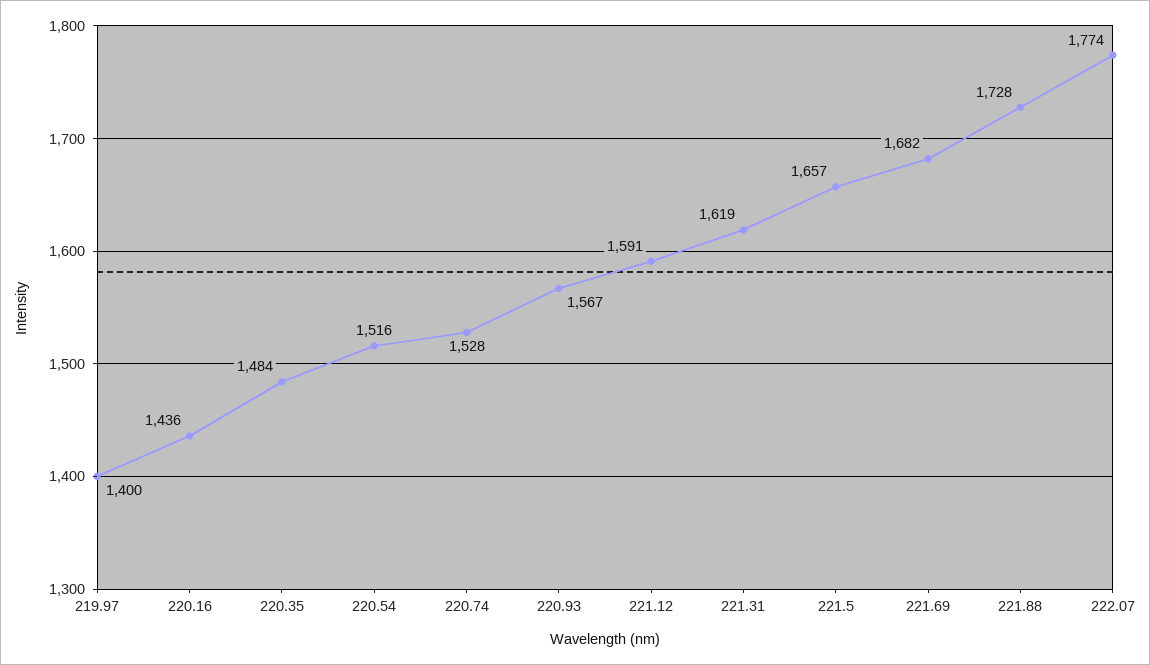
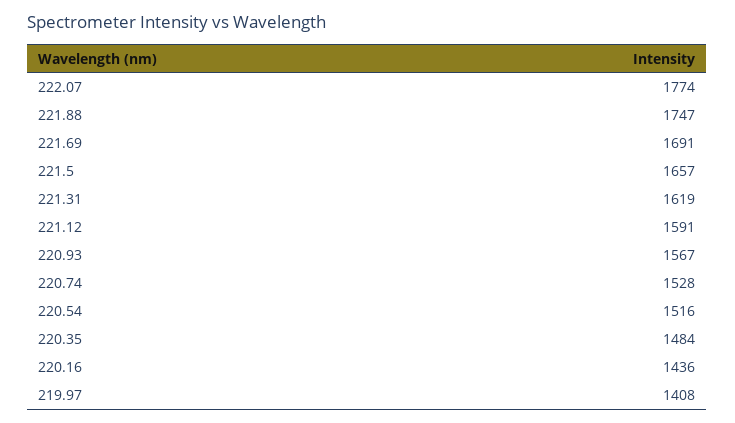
219.97: 1400 -> 1408
221.69: 1682 -> 1691
221.88: 1728 -> 1747

